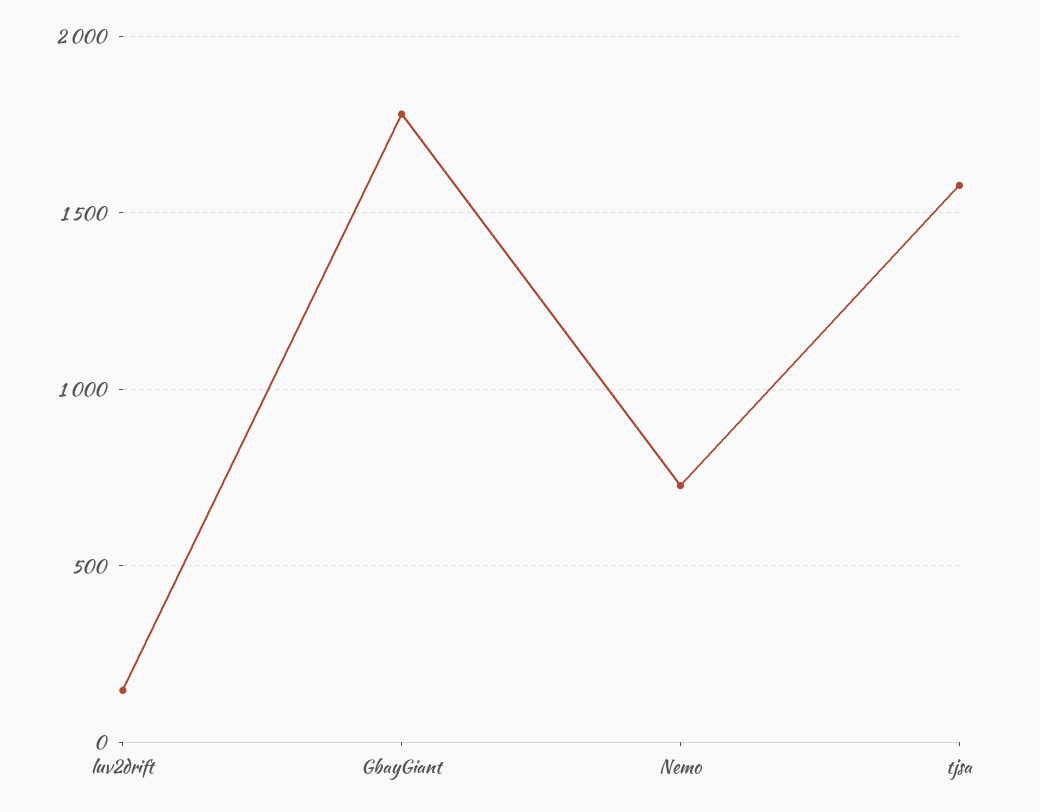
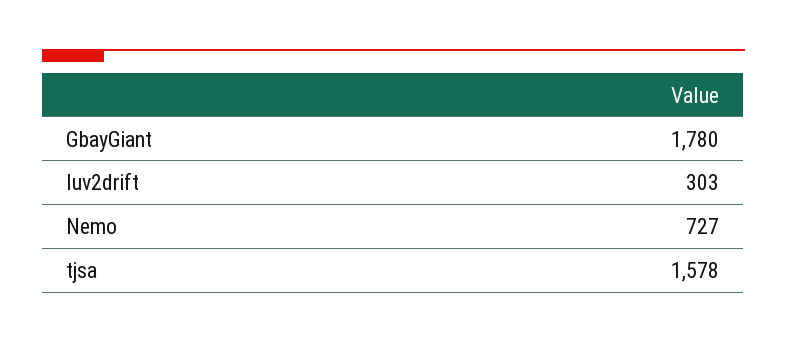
luv2drift: 150 -> 303

